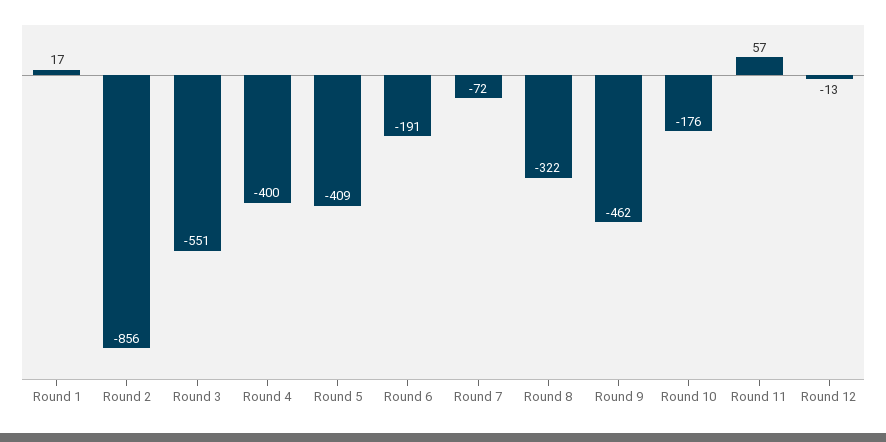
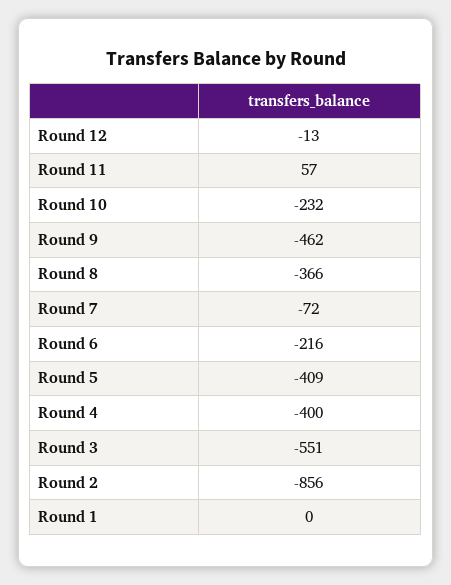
Round 1: 17 -> 0
Round 6: -191 -> -216
Round 8: -322 -> -366
Round 10: -176 -> -232

